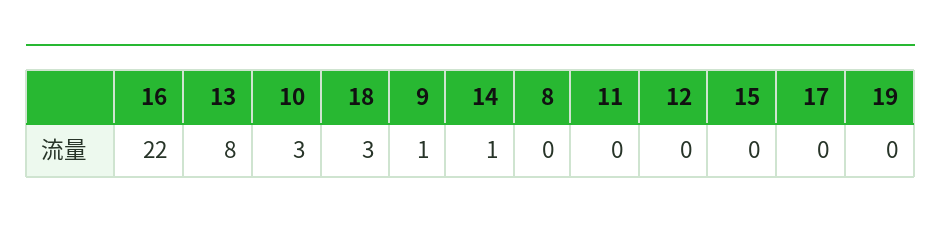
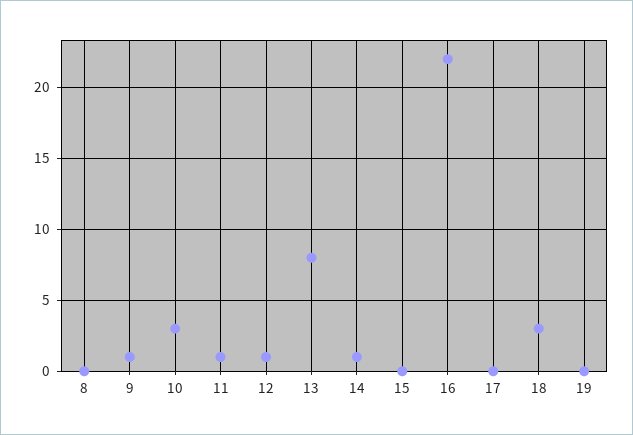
11: 0 -> 1
12: 0 -> 1

